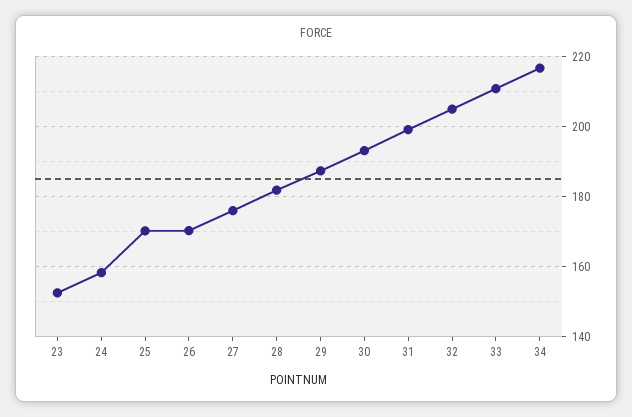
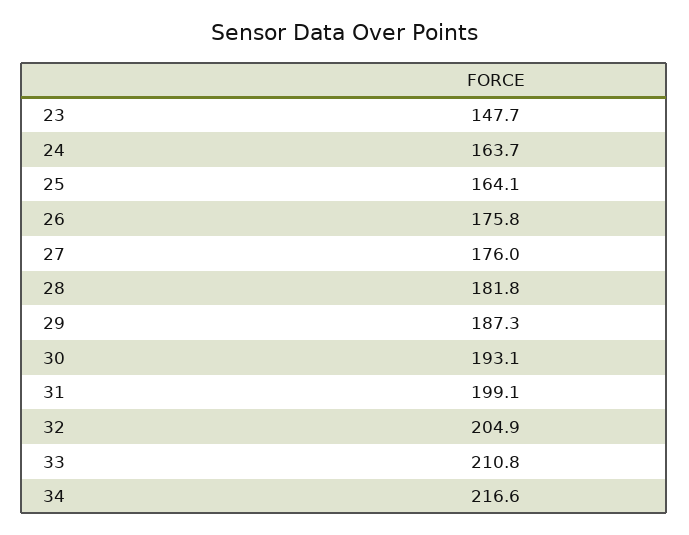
23: 152 -> 147.7
24: 158 -> 163.7
25: 170 -> 164.1
26: 170 -> 175.8

